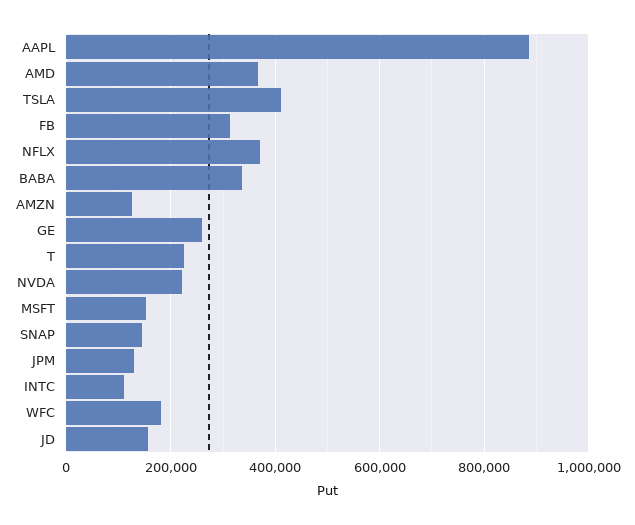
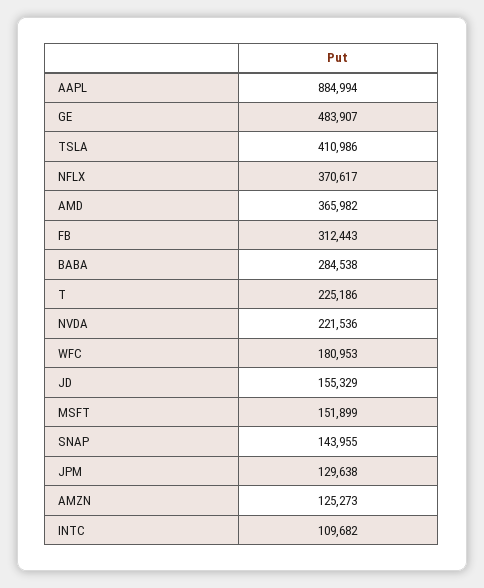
BABA: 340000 -> 284538
GE: 260000 -> 483907

